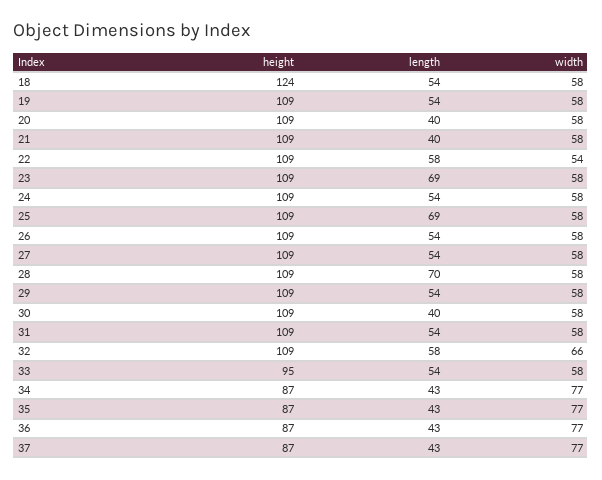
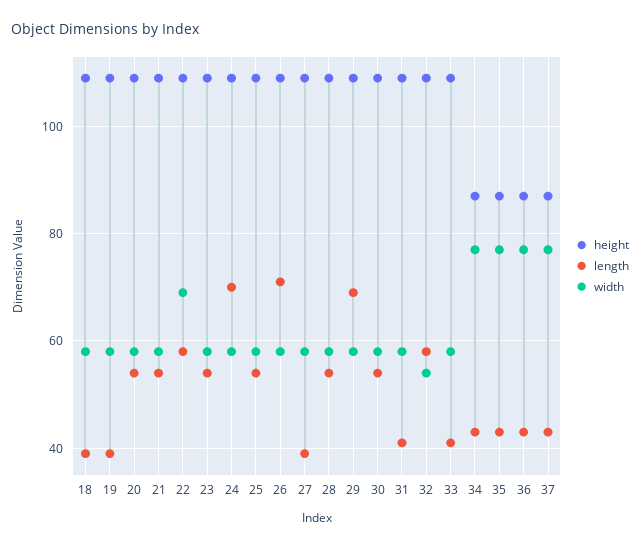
height, 18: 124 -> 110
length, 18: 54 -> 40
length, 19: 54 -> 40
length, 20: 40 -> 55
length, 21: 40 -> 55
width, 22: 54 -> 70
length, 23: 69 -> 55
length, 24: 54 -> 70
length, 25: 69 -> 55
length, 26: 54 -> 70
length, 27: 54 -> 40
length, 28: 70 -> 55
length, 29: 54 -> 70
length, 30: 40 -> 55
length, 31: 54 -> 40
width, 32: 66 -> 55
height, 33: 95 -> 110
length, 33: 54 -> 40

